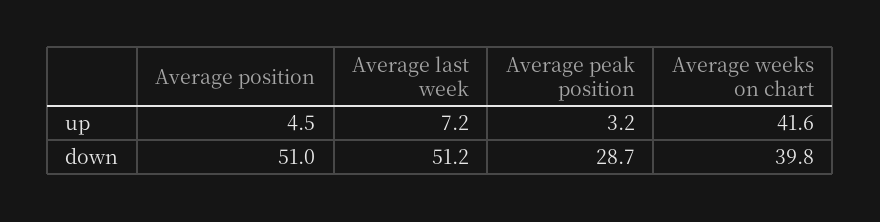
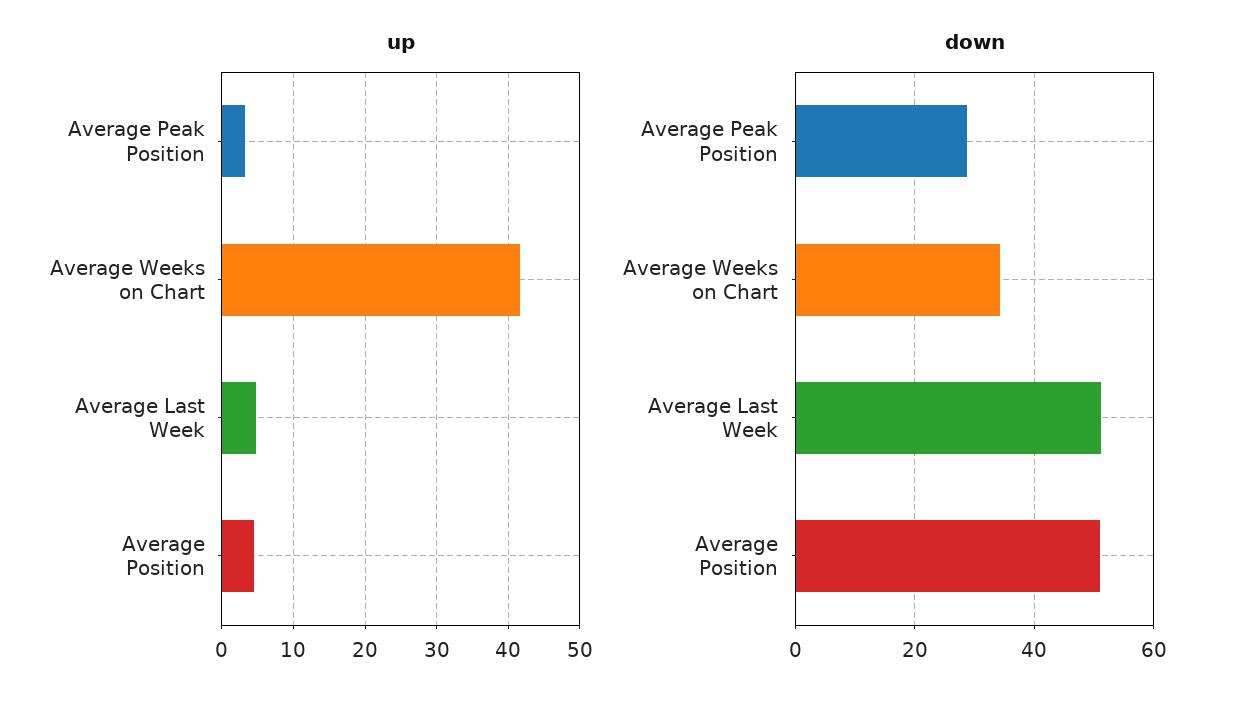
up, Average last week: 7.2 -> 5
down, Average weeks on chart: 39.8 -> 34

